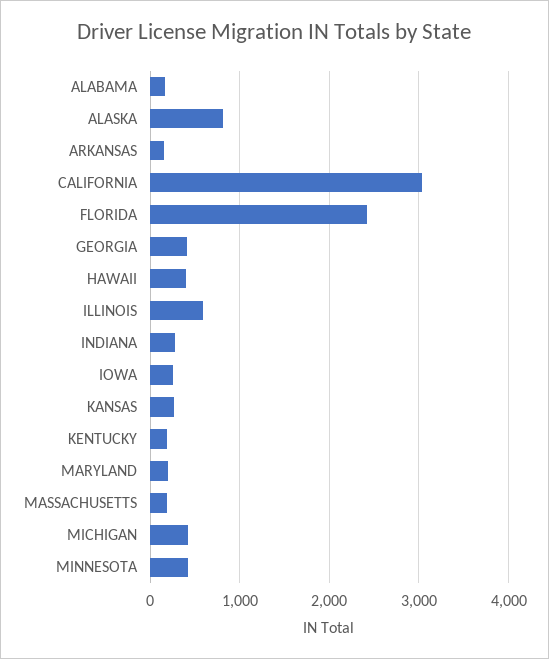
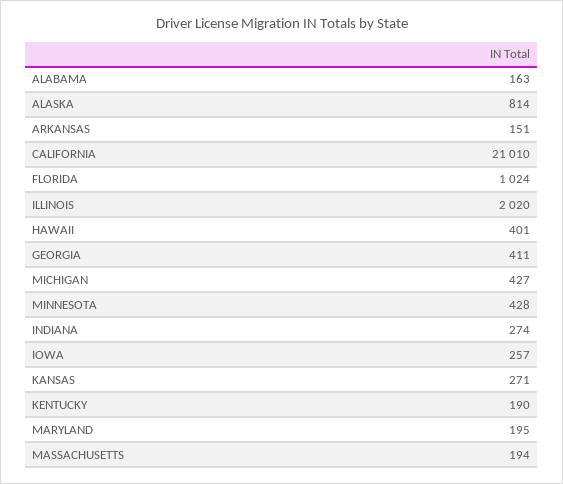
CALIFORNIA: 3000 -> 21010
FLORIDA: 2400 -> 1024
ILLINOIS: 600 -> 2020

